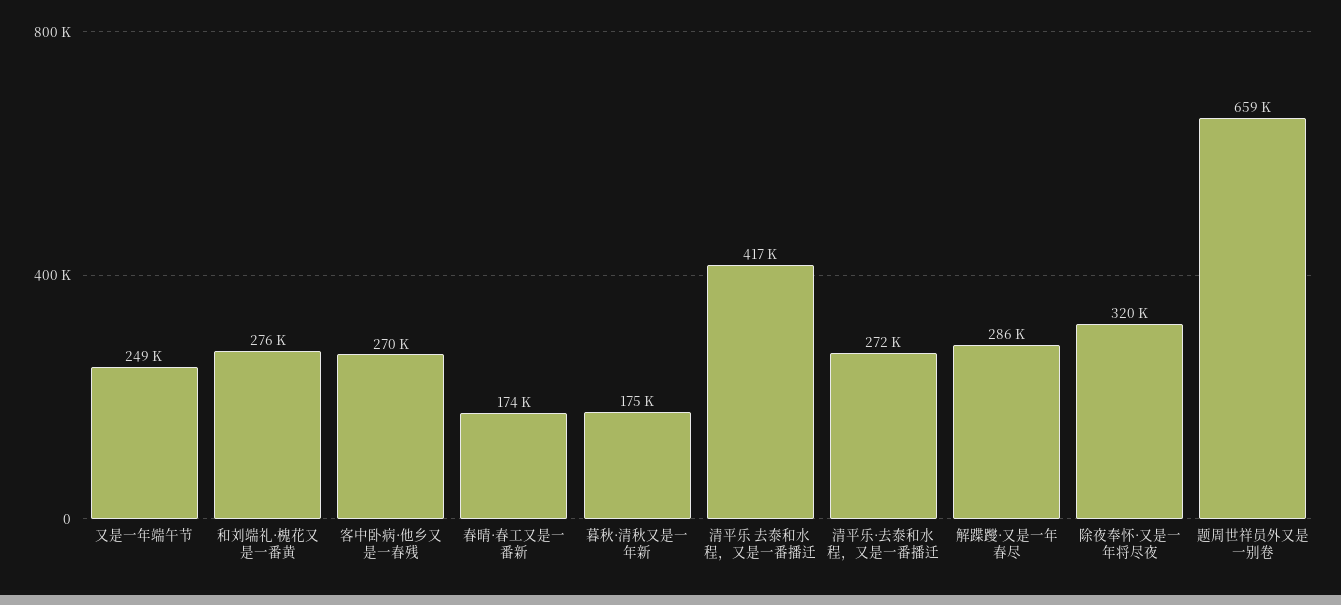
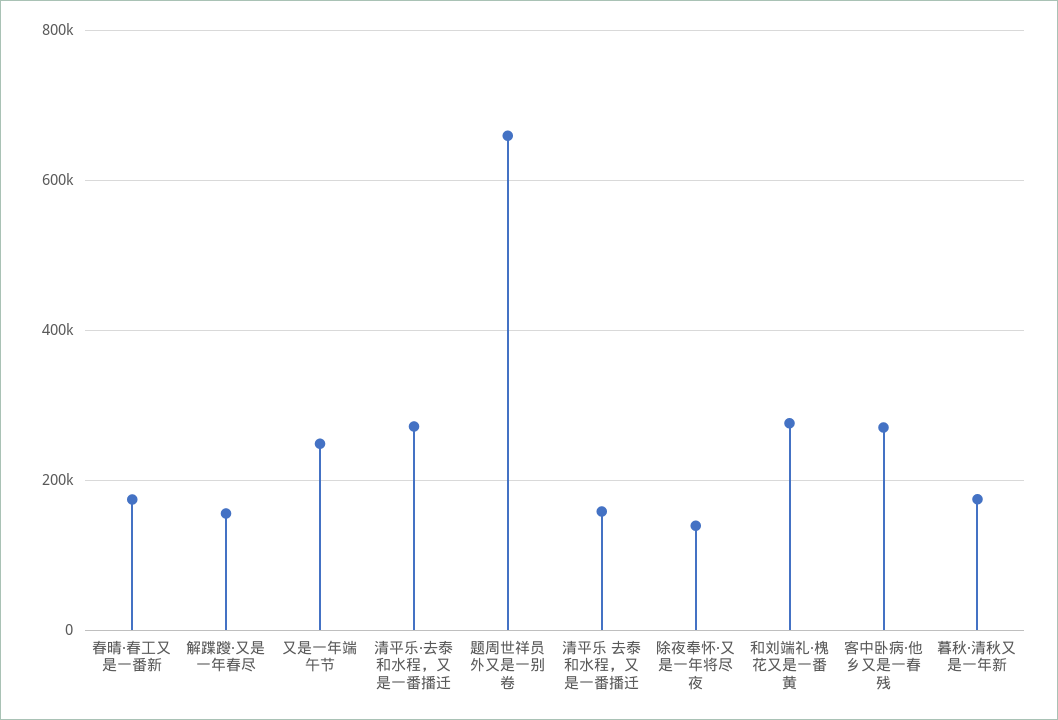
清平乐 去泰和水程，又是一番播迁: 417000 -> 160000
解蹀躞·又是一年春尽: 286000 -> 160000
除夜奉怀·又是一年将尽夜: 320000 -> 140000

